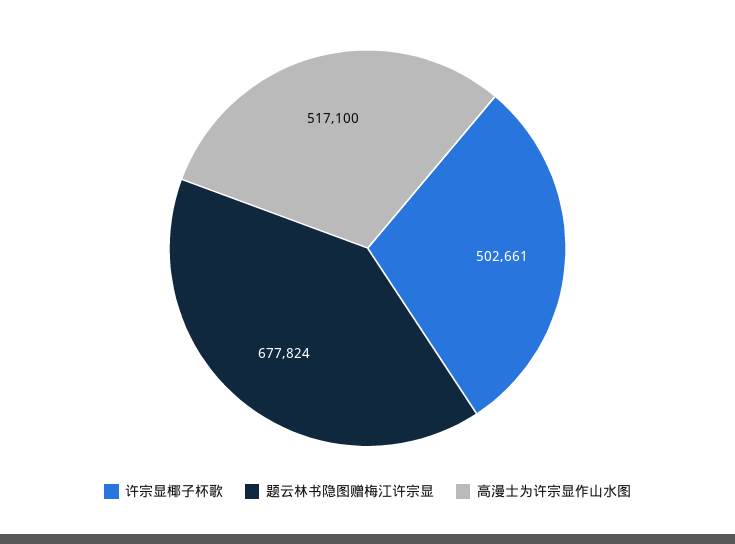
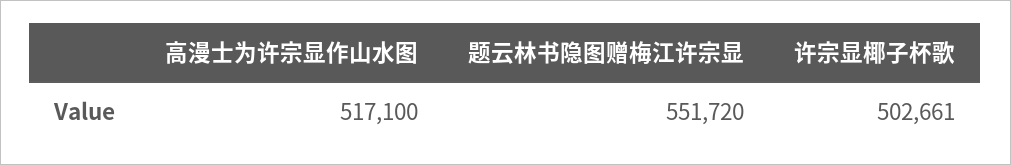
题云林书隐图赠梅江许宗显: 677824 -> 551720

